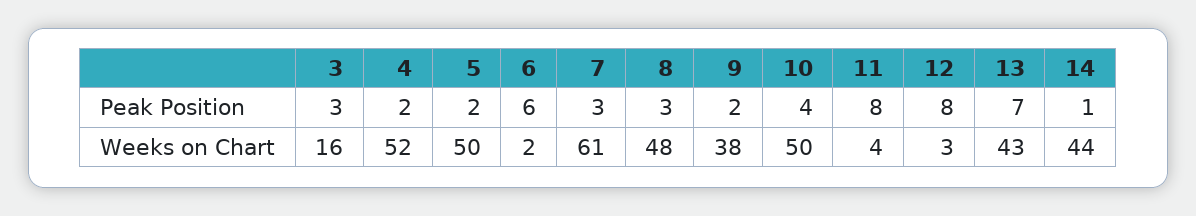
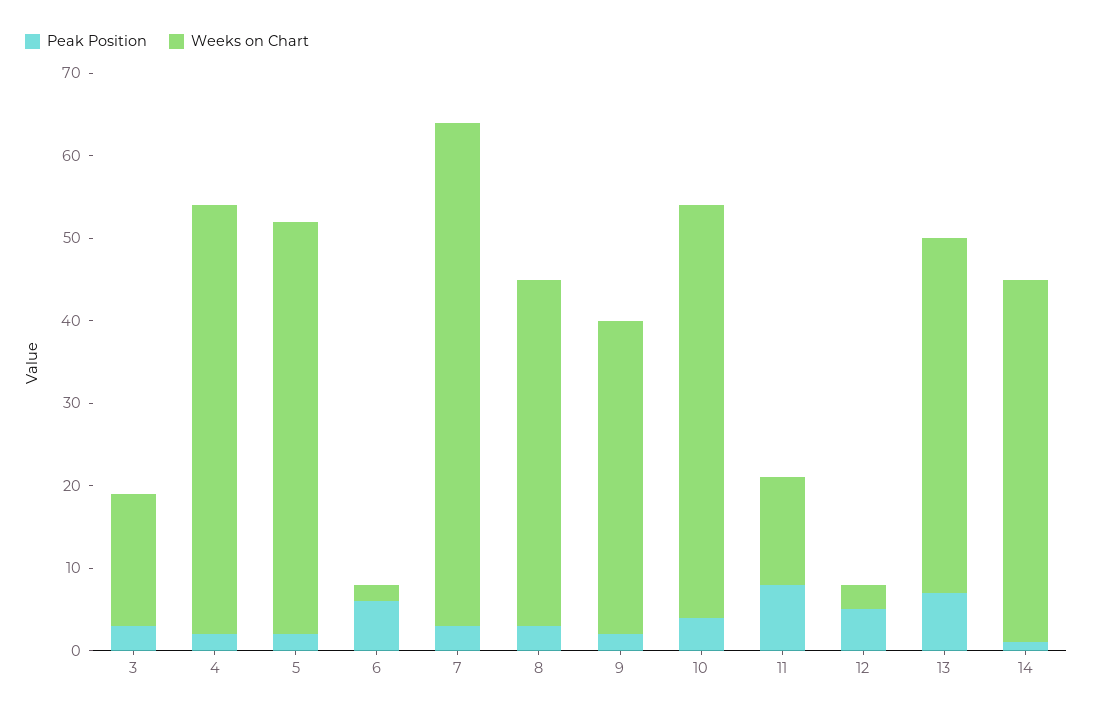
Peak Position, 12: 8 -> 5
Weeks on Chart, 8: 48 -> 42
Weeks on Chart, 11: 4 -> 13

